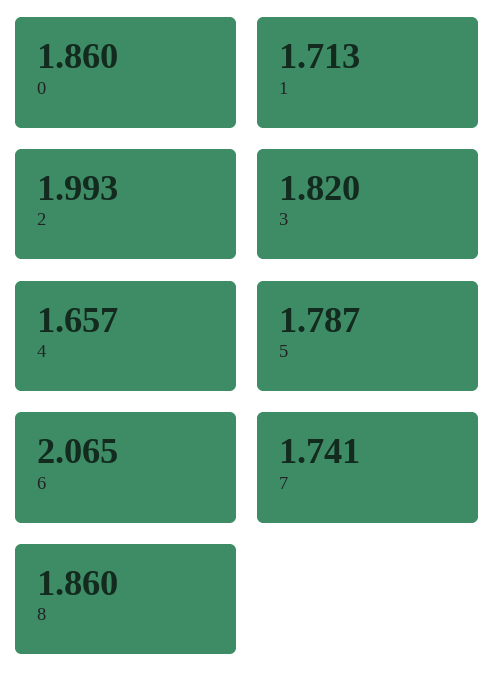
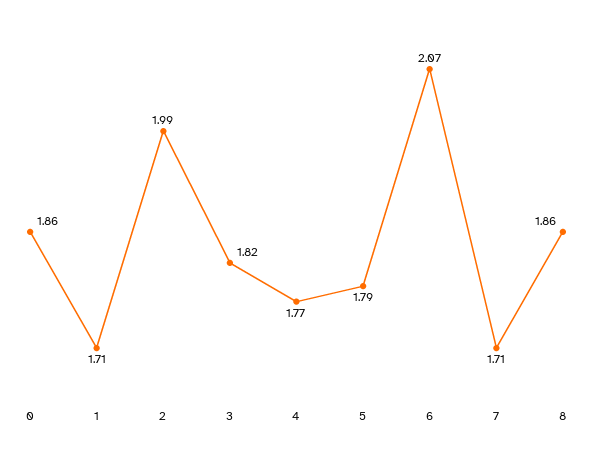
4: 1.657 -> 1.77
7: 1.741 -> 1.71

